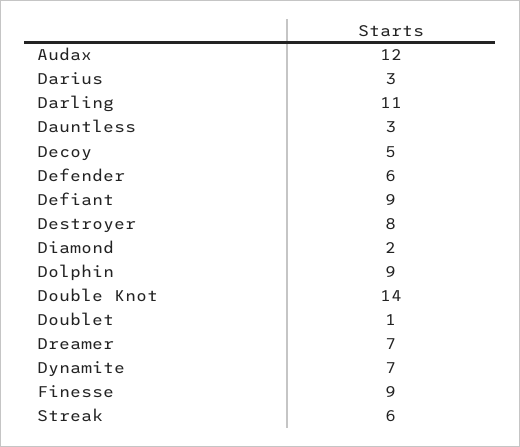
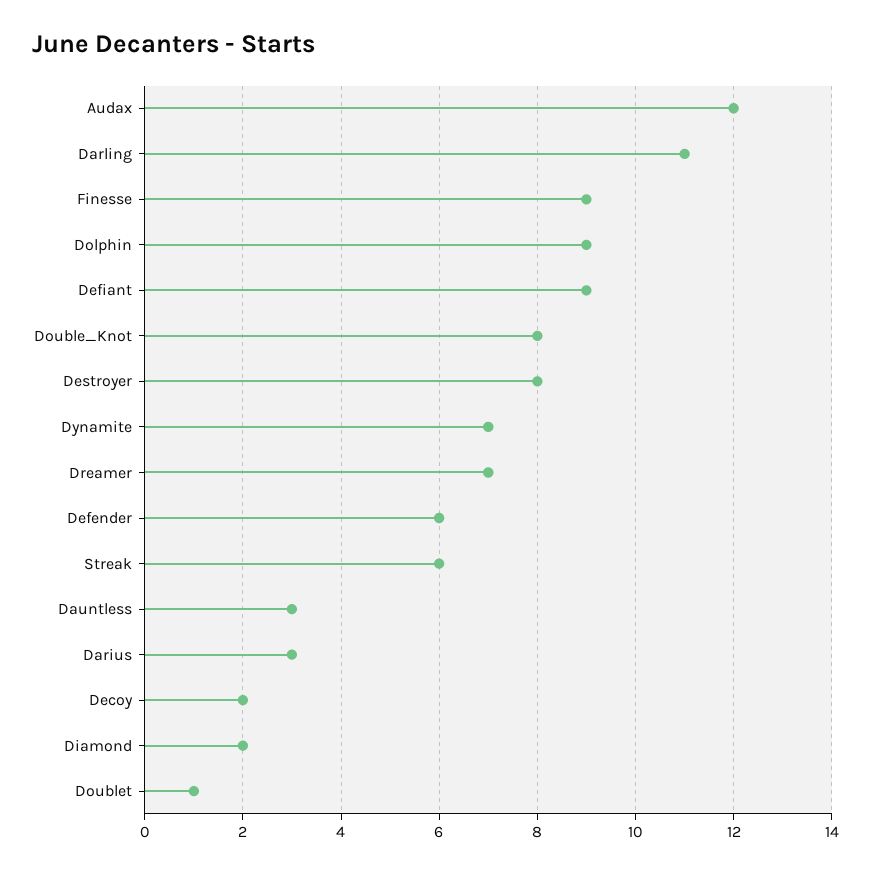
Decoy: 5 -> 2
Double Knot: 14 -> 8

